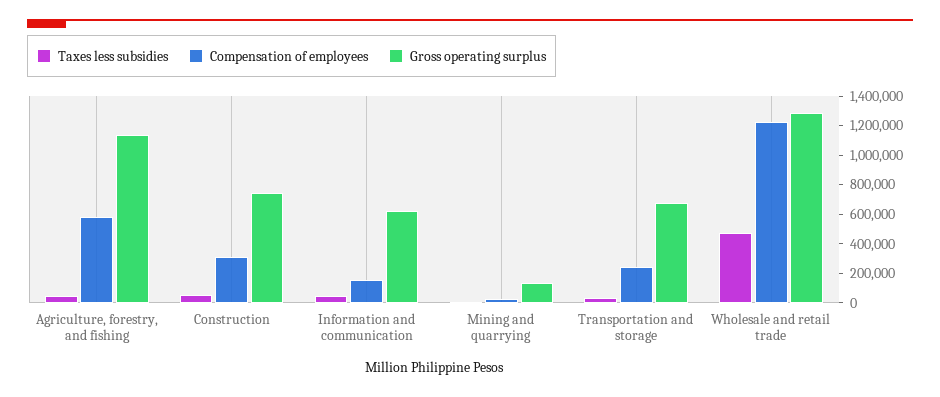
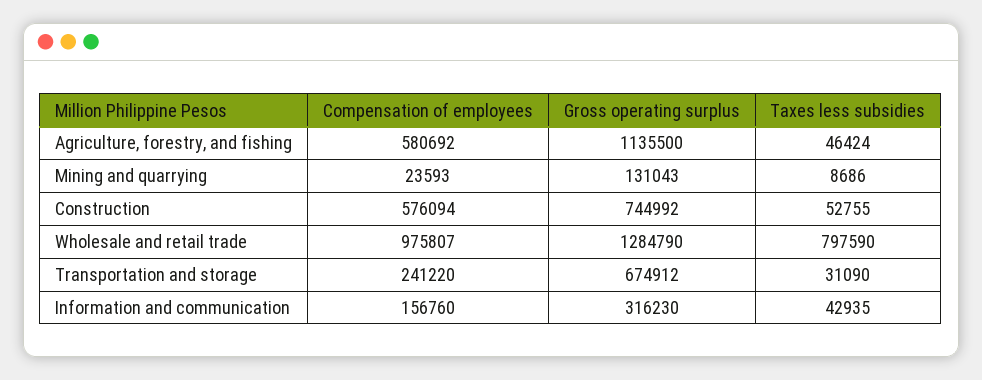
Compensation of employees, Construction: 300000 -> 576094
Gross operating surplus, Information and communication: 600000 -> 316230
Taxes less subsidies, Wholesale and retail trade: 500000 -> 797590
Compensation of employees, Wholesale and retail trade: 1200000 -> 975807

